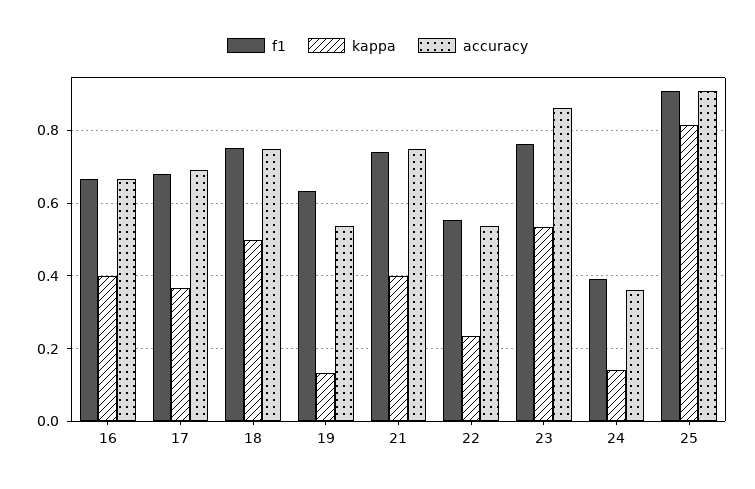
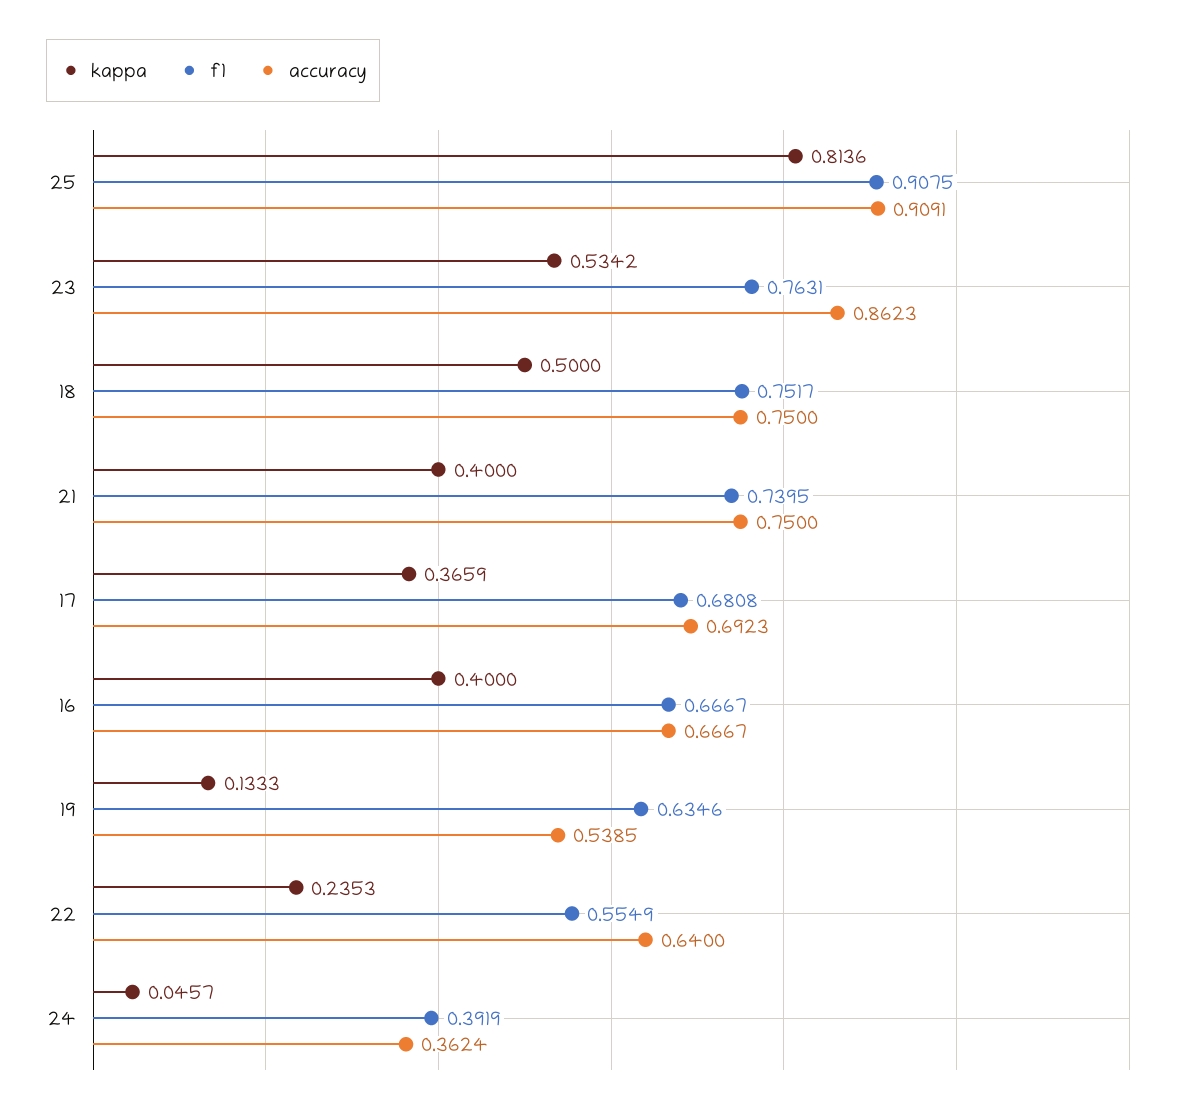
accuracy, 22: 0.54 -> 0.64
kappa, 24: 0.14 -> 0.0457

